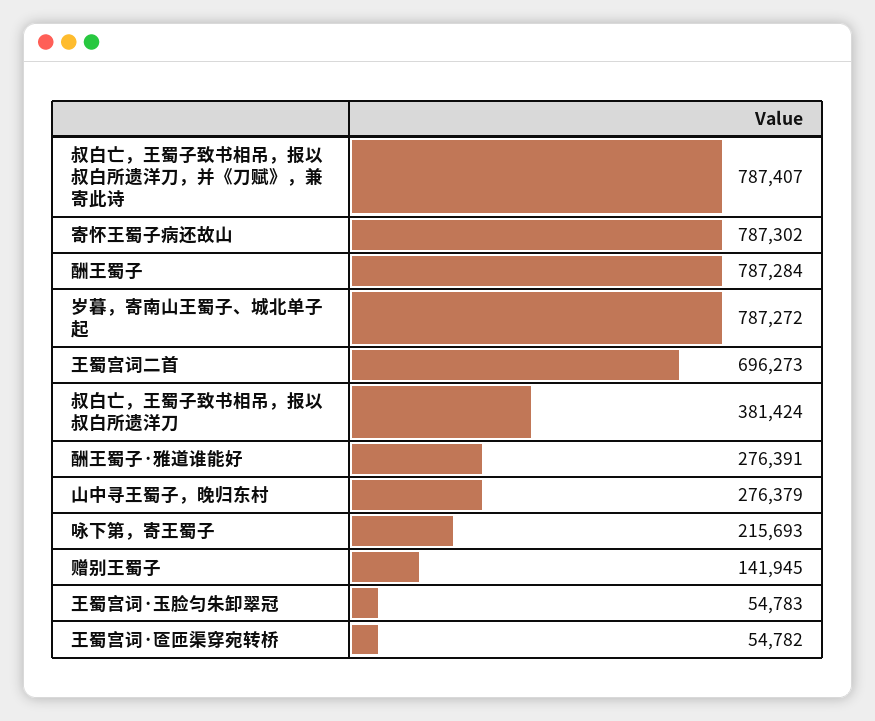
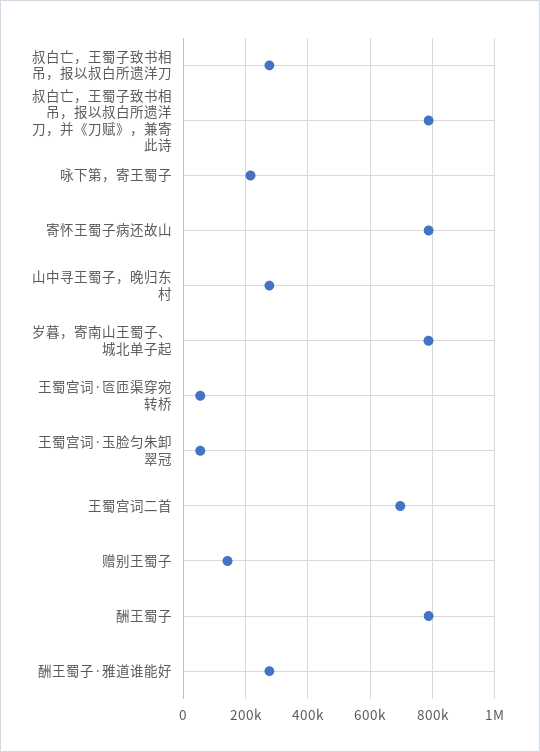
叔白亡，王蜀子致书相吊，报以叔白所遗洋刀: 381424 -> 280000

